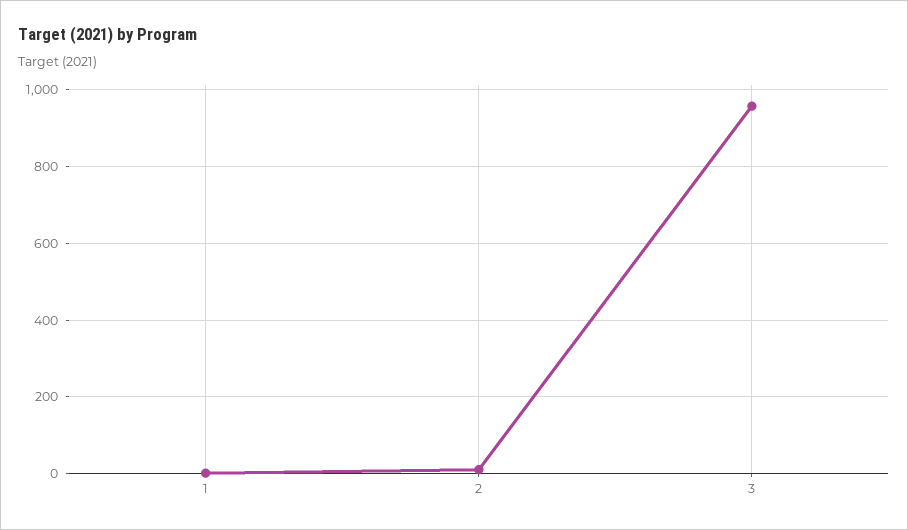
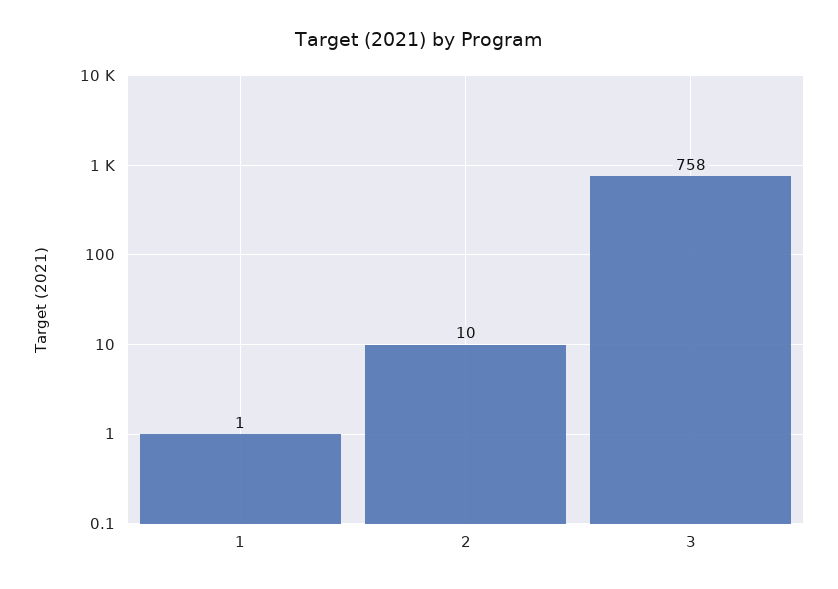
3: 960 -> 758

